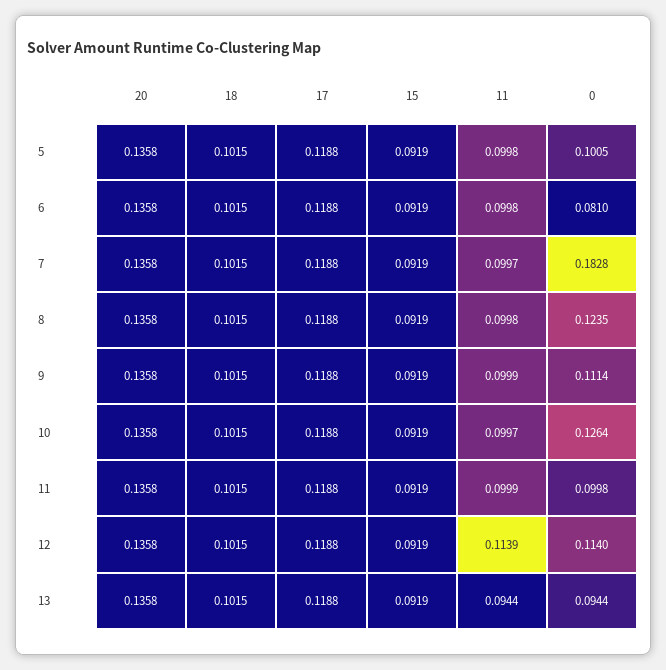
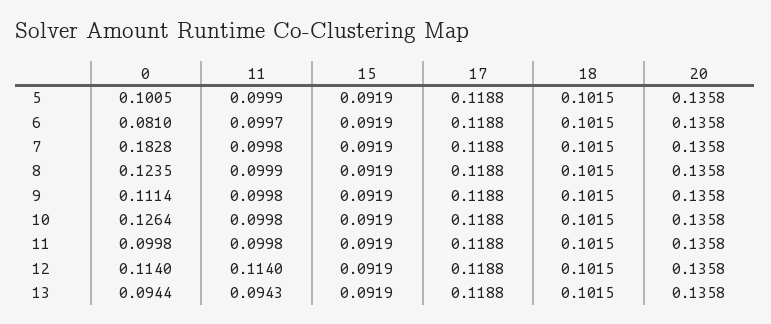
11, 5: 0.0998 -> 0.0999
11, 6: 0.0998 -> 0.0997
11, 7: 0.0997 -> 0.0998
11, 8: 0.0998 -> 0.0999
11, 9: 0.0999 -> 0.0998
11, 10: 0.0997 -> 0.0998
11, 11: 0.0999 -> 0.0998
11, 12: 0.1139 -> 0.114
11, 13: 0.0944 -> 0.0943

